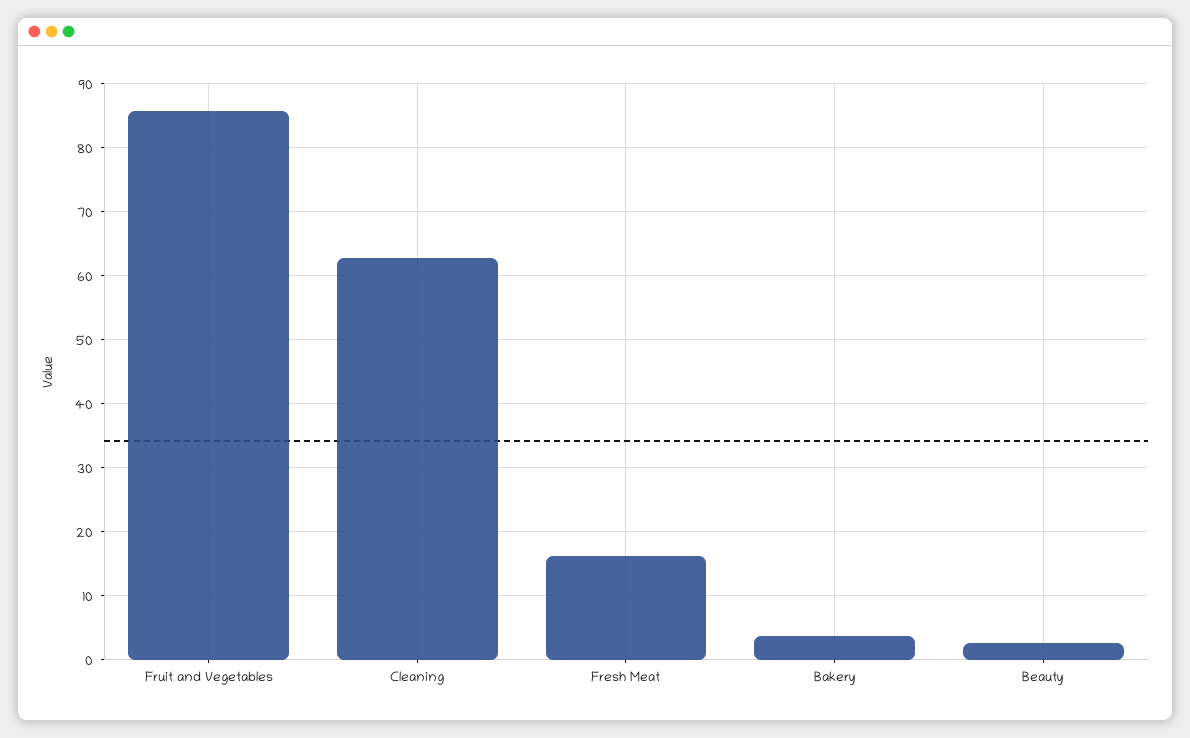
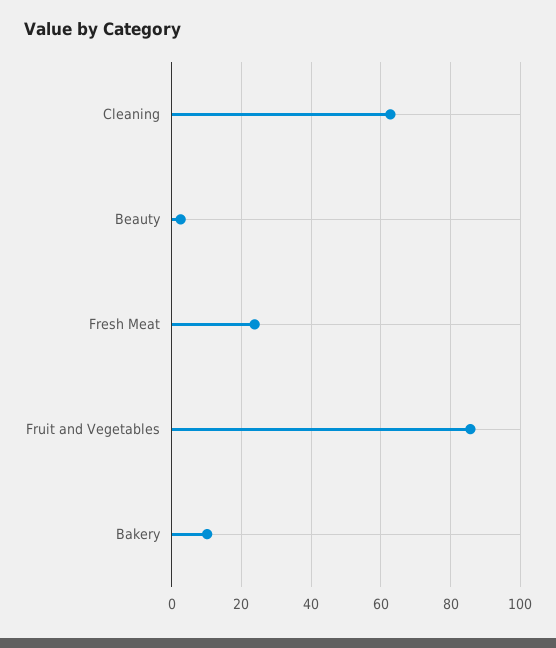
Fresh Meat: 16 -> 24
Bakery: 4 -> 10

